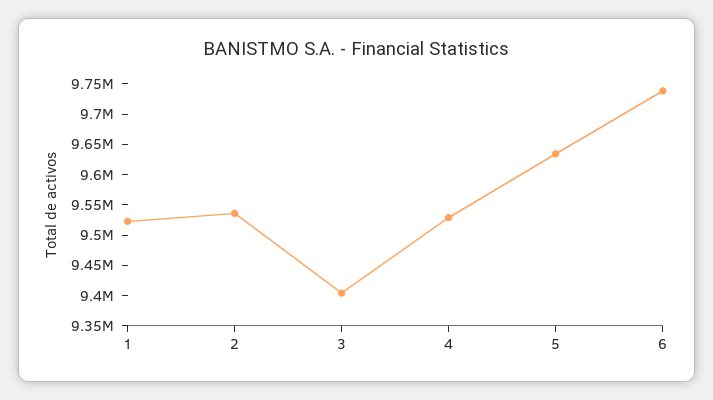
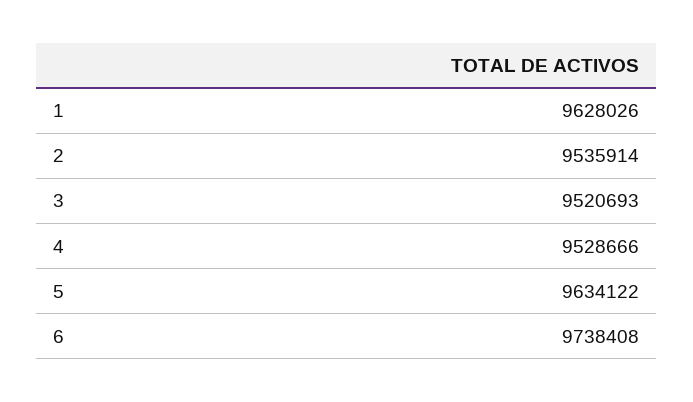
1: 9525000 -> 9628026
3: 9400000 -> 9520693

